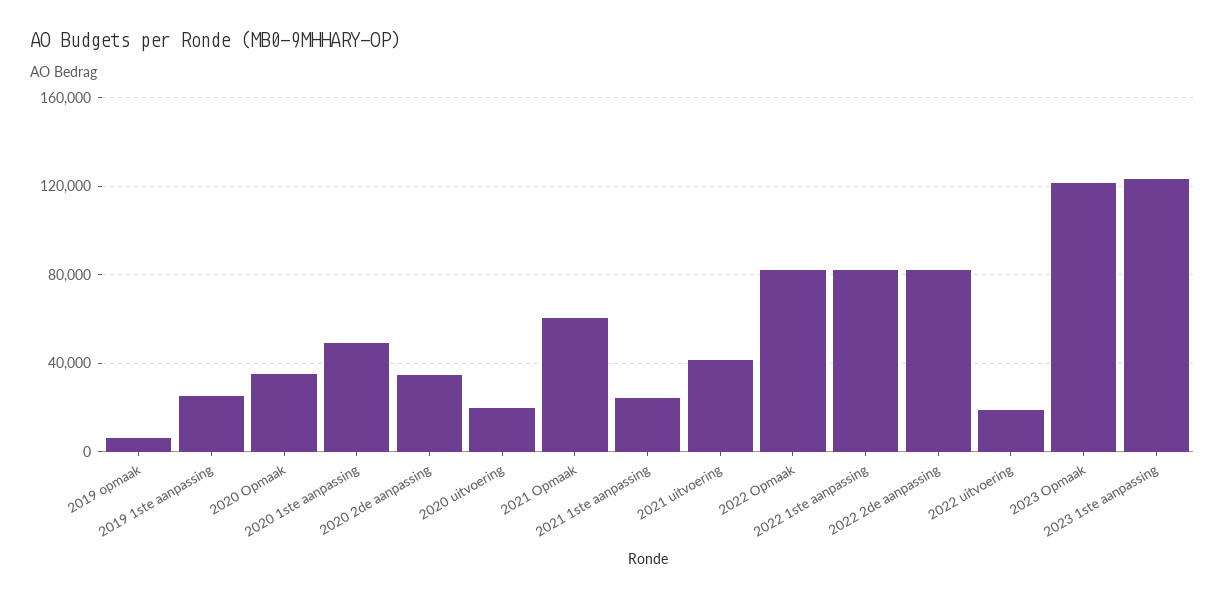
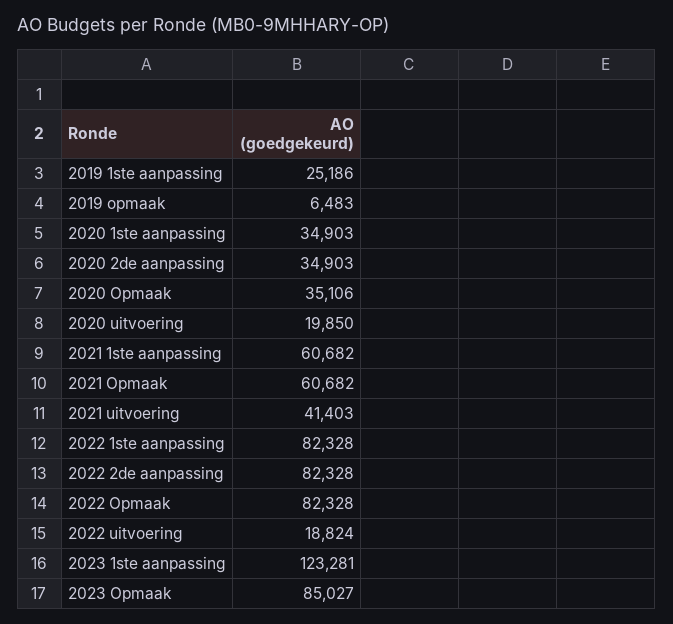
2020 1ste aanpassing: 50000 -> 34903
2021 1ste aanpassing: 25000 -> 60682
2023 Opmaak: 120000 -> 85027

